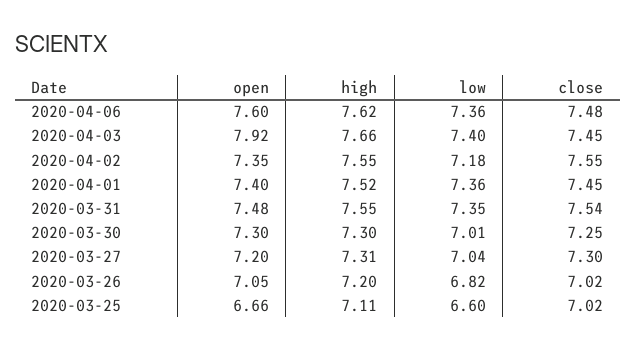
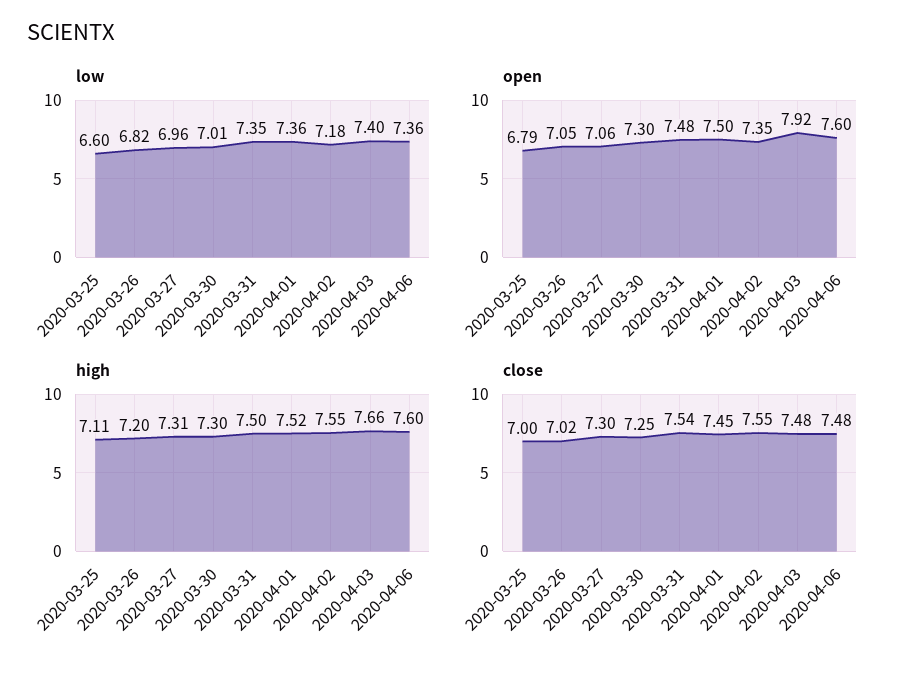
high, 2020-04-06: 7.62 -> 7.6
close, 2020-04-03: 7.45 -> 7.48
open, 2020-04-01: 7.4 -> 7.5
high, 2020-03-31: 7.55 -> 7.5
open, 2020-03-27: 7.2 -> 7.06
low, 2020-03-27: 7.04 -> 6.96
open, 2020-03-25: 6.66 -> 6.79
close, 2020-03-25: 7.02 -> 7

